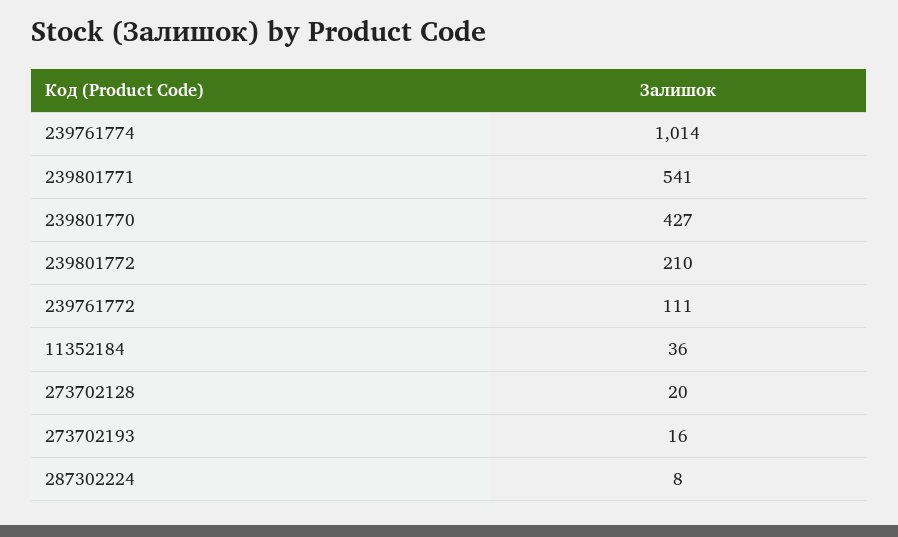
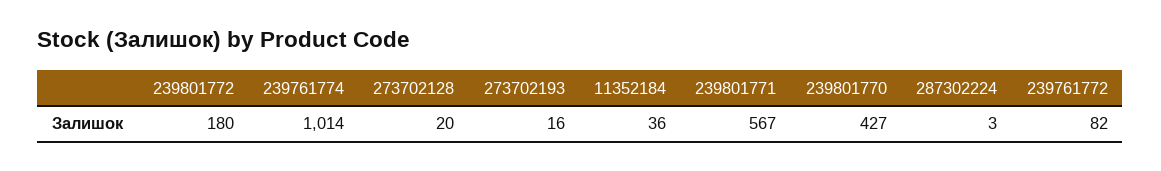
239801771: 541 -> 567
239801772: 210 -> 180
239761772: 111 -> 82
287302224: 8 -> 3

